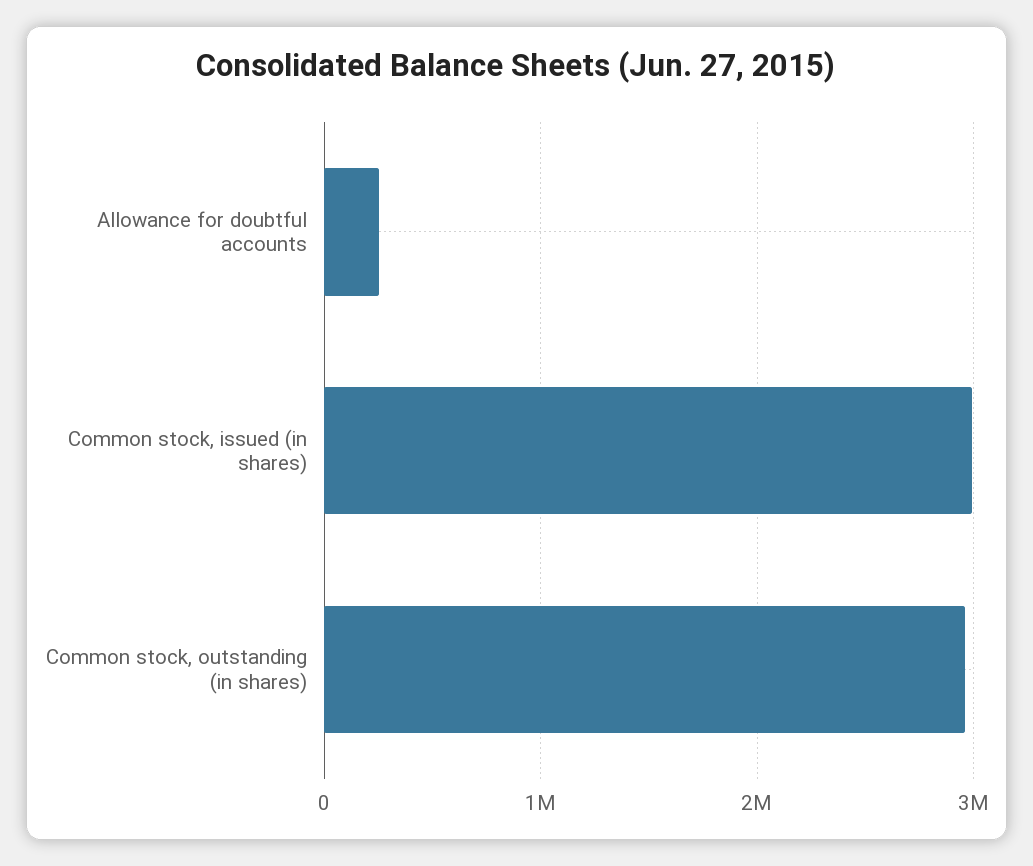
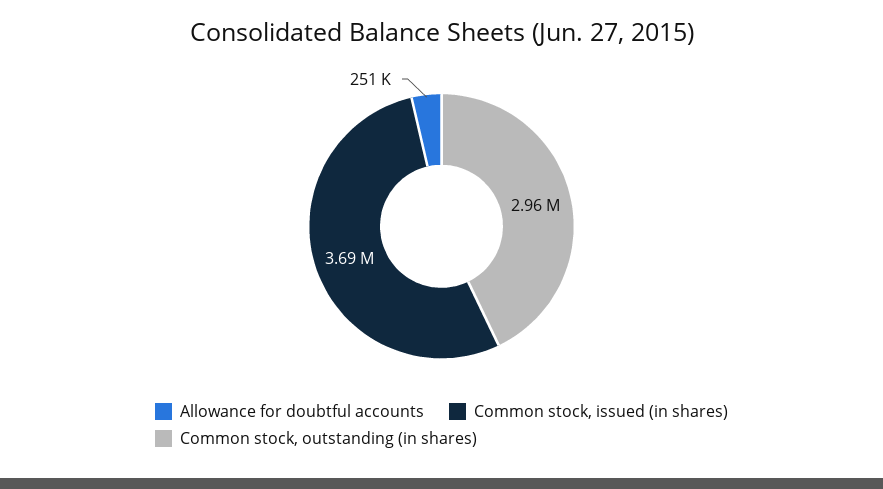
Common stock, issued (in shares): 3000000 -> 3690000

